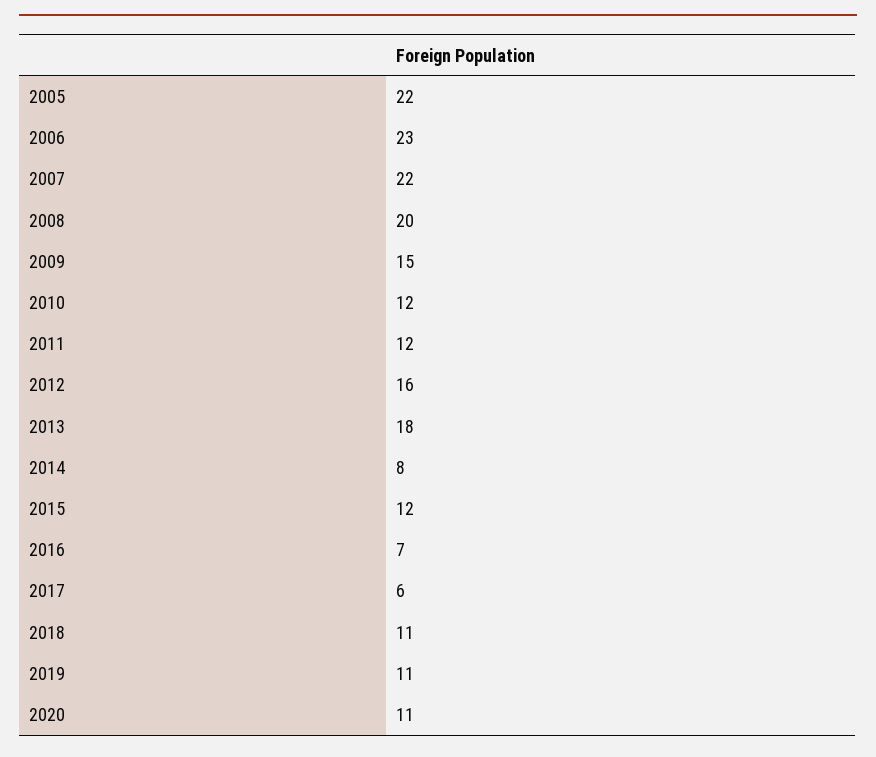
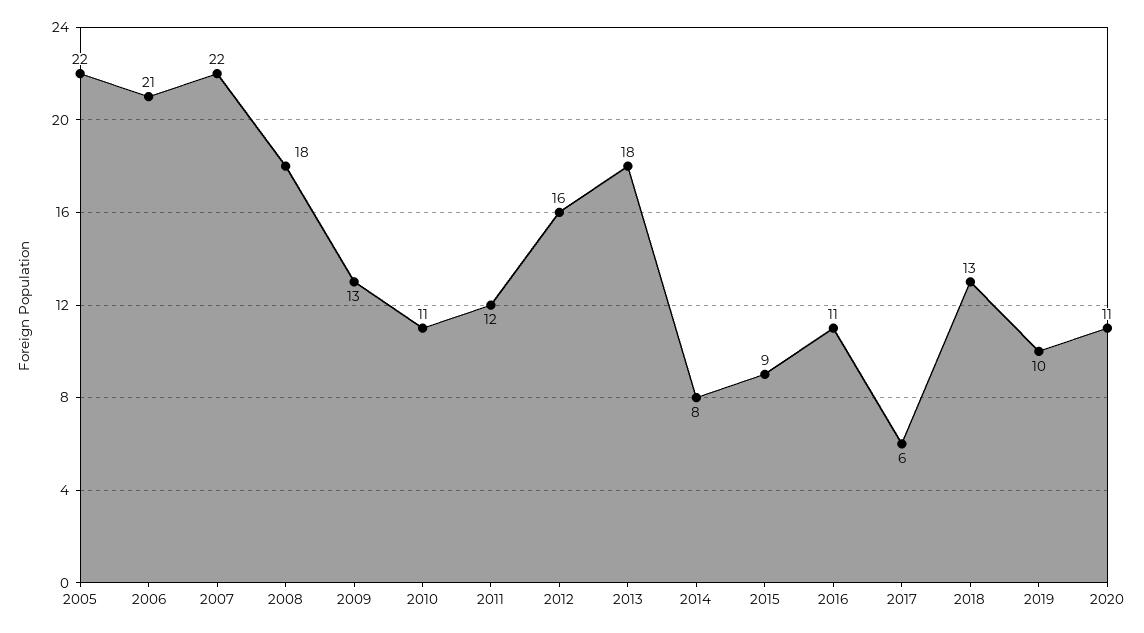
2006: 23 -> 21
2008: 20 -> 18
2009: 15 -> 13
2010: 12 -> 11
2015: 12 -> 9
2016: 7 -> 11
2018: 11 -> 13
2019: 11 -> 10

